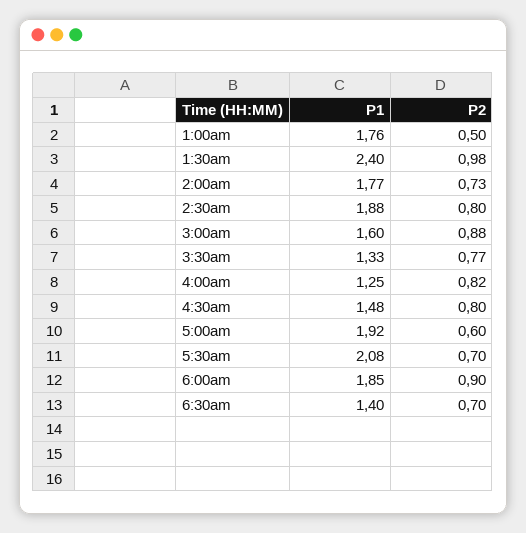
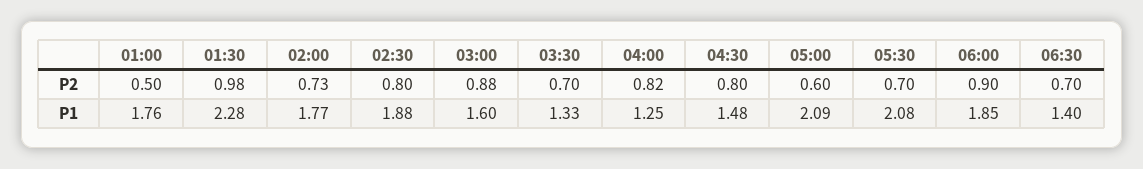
P1, 1:30am: 2.4 -> 2.28
P2, 3:30am: 0.77 -> 0.7
P1, 5:00am: 1.92 -> 2.09

